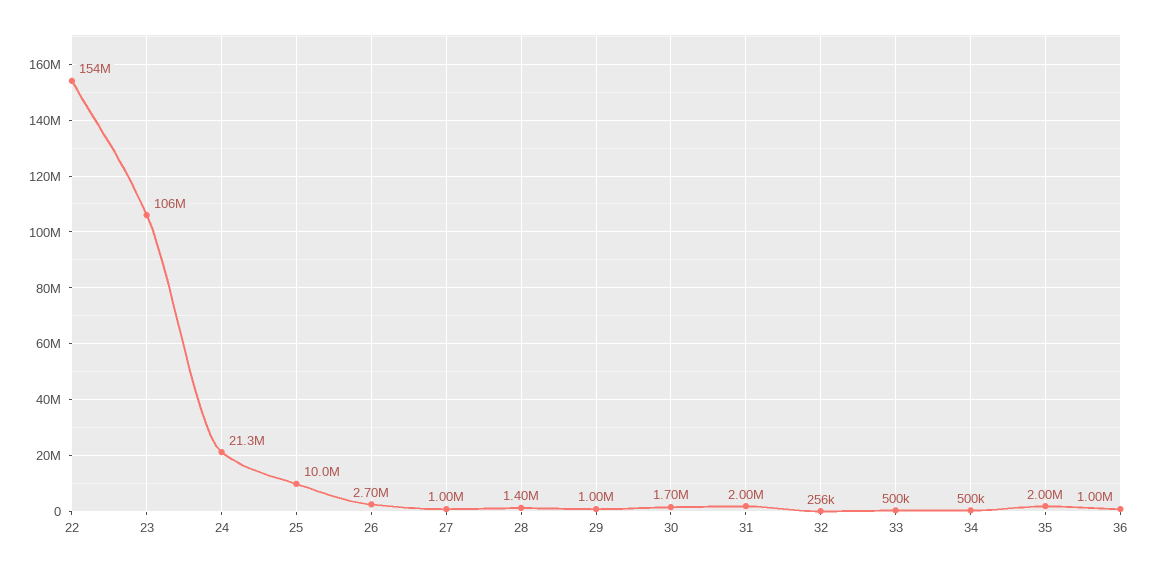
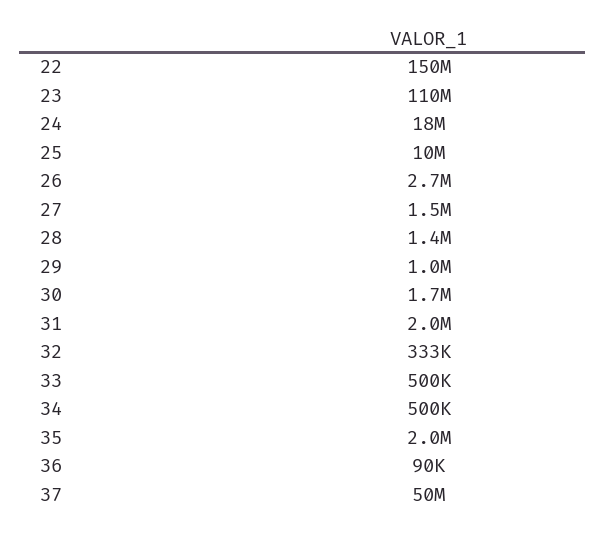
22: 154000000 -> 150000000
23: 106000000 -> 110000000
24: 21300000 -> 18000000
27: 1000000 -> 1500000
32: 256000 -> 333000
36: 1000000 -> 90000
37: none -> 50000000

